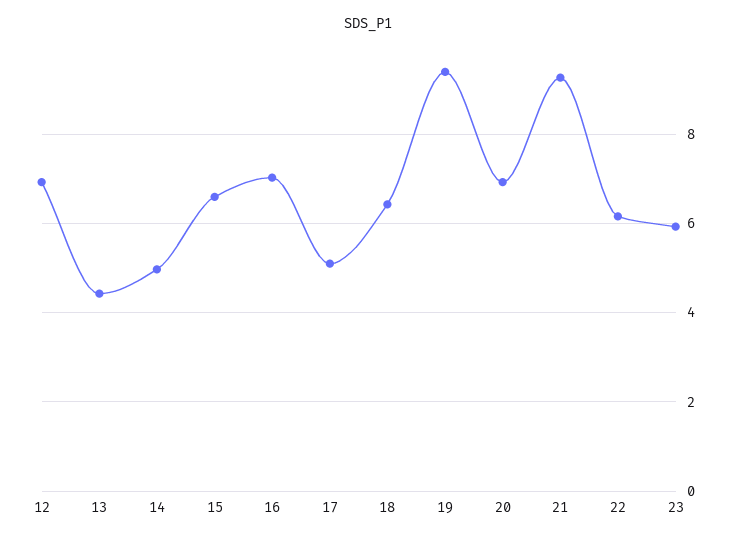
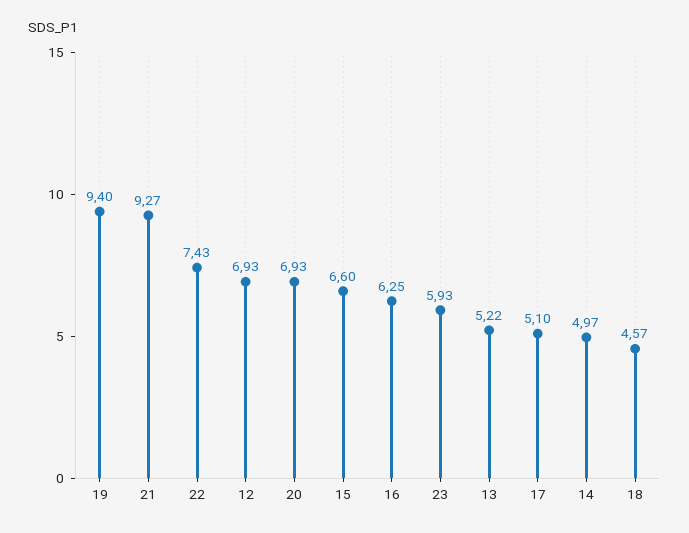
13: 4.4 -> 5.22
16: 7 -> 6.25
18: 6.4 -> 4.57
22: 6.2 -> 7.43

